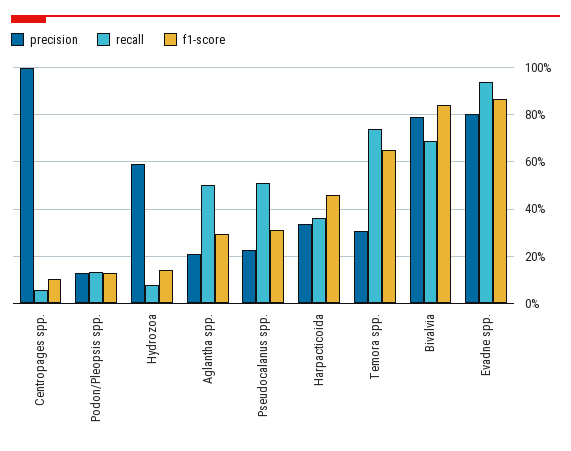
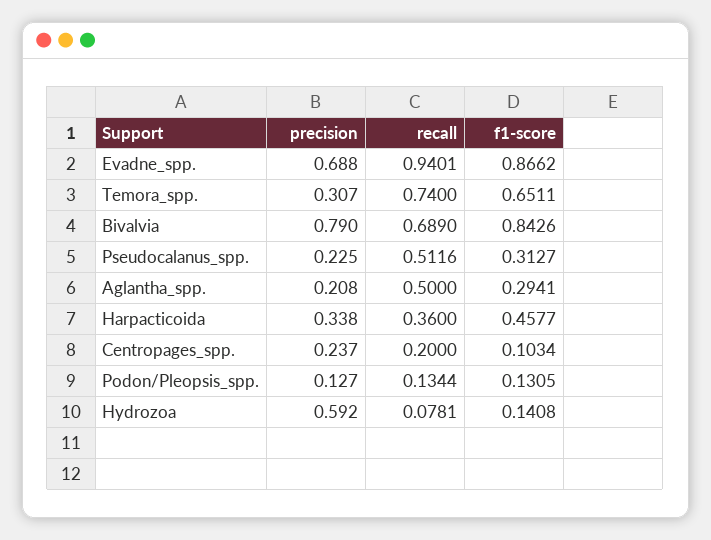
precision, Centropages spp.: 1 -> 0.237
recall, Centropages spp.: 0.05 -> 0.2
precision, Evadne spp.: 0.8 -> 0.688

